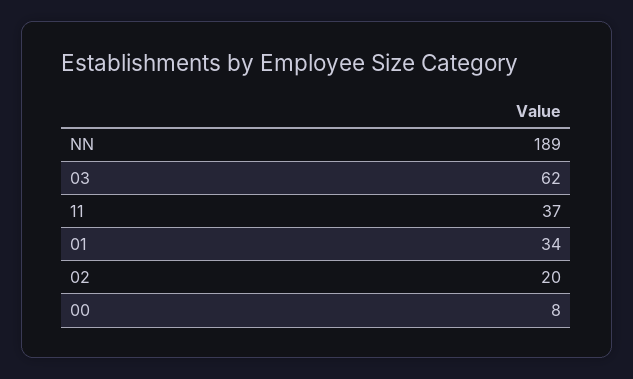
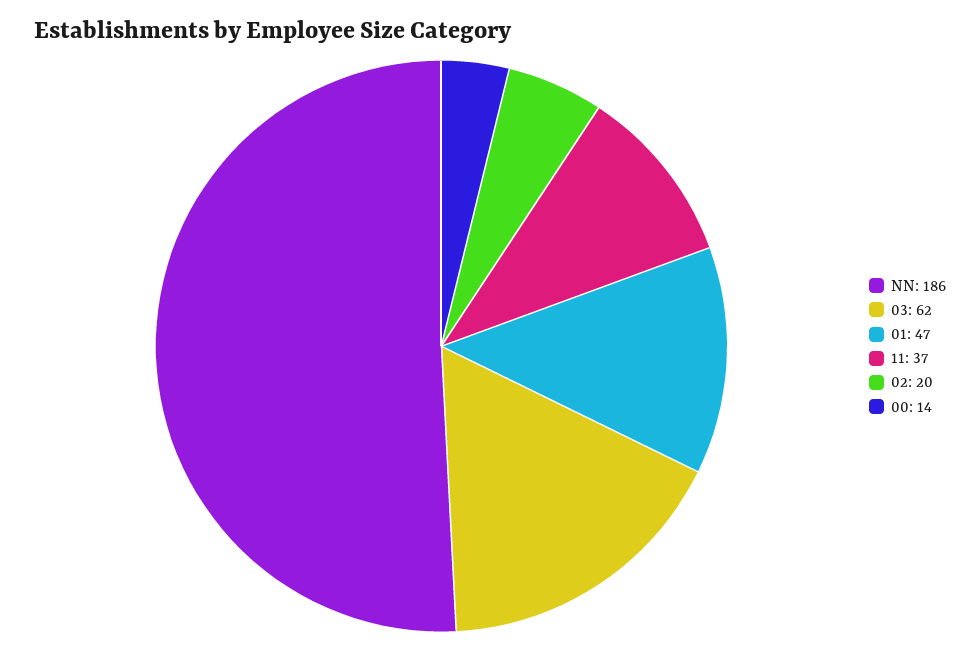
NN: 189 -> 186
01: 34 -> 47
00: 8 -> 14

